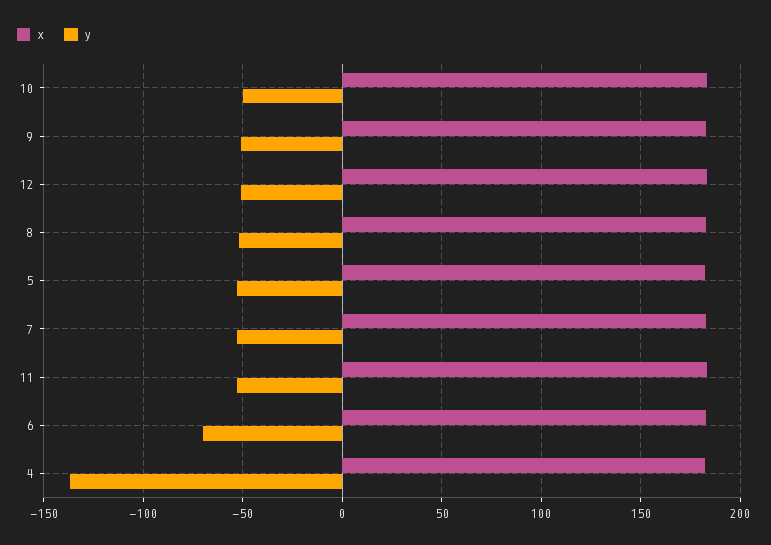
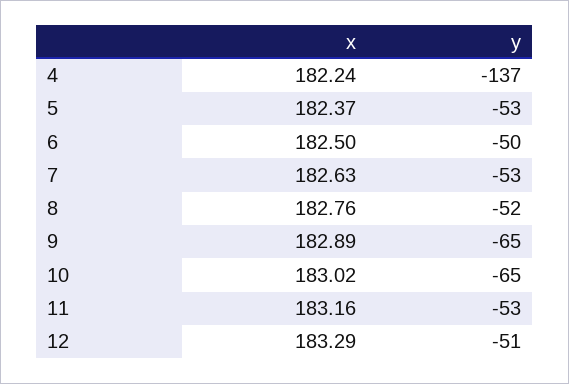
y, 10: -50 -> -65
y, 9: -50 -> -65
y, 6: -70 -> -50

